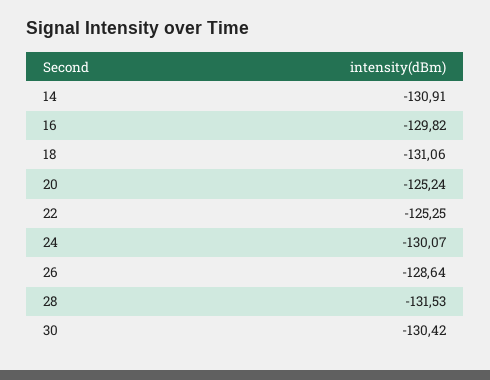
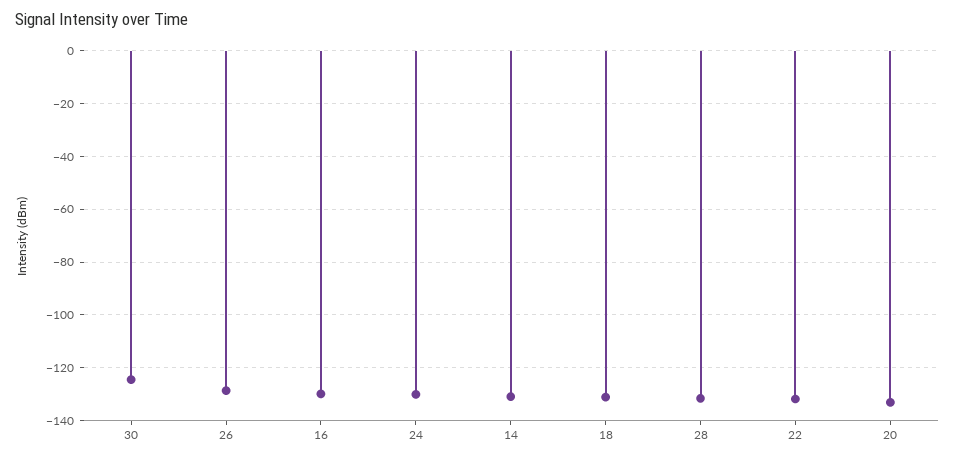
20: -125.24 -> -132.5
22: -125.25 -> -132.5
30: -130.42 -> -125

